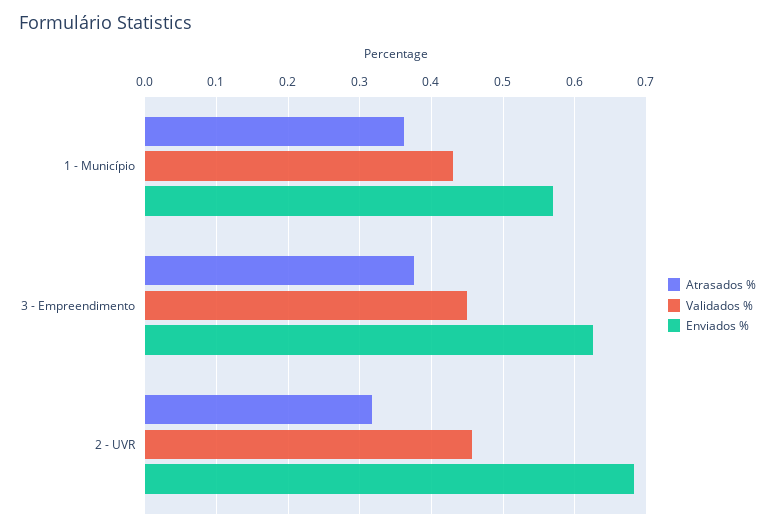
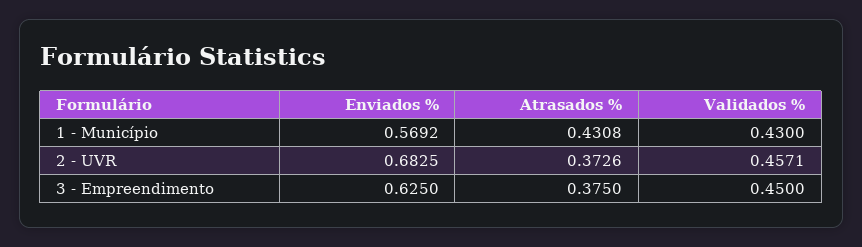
Atrasados %, 1 - Município: 0.36 -> 0.4308
Atrasados %, 2 - UVR: 0.32 -> 0.3726

